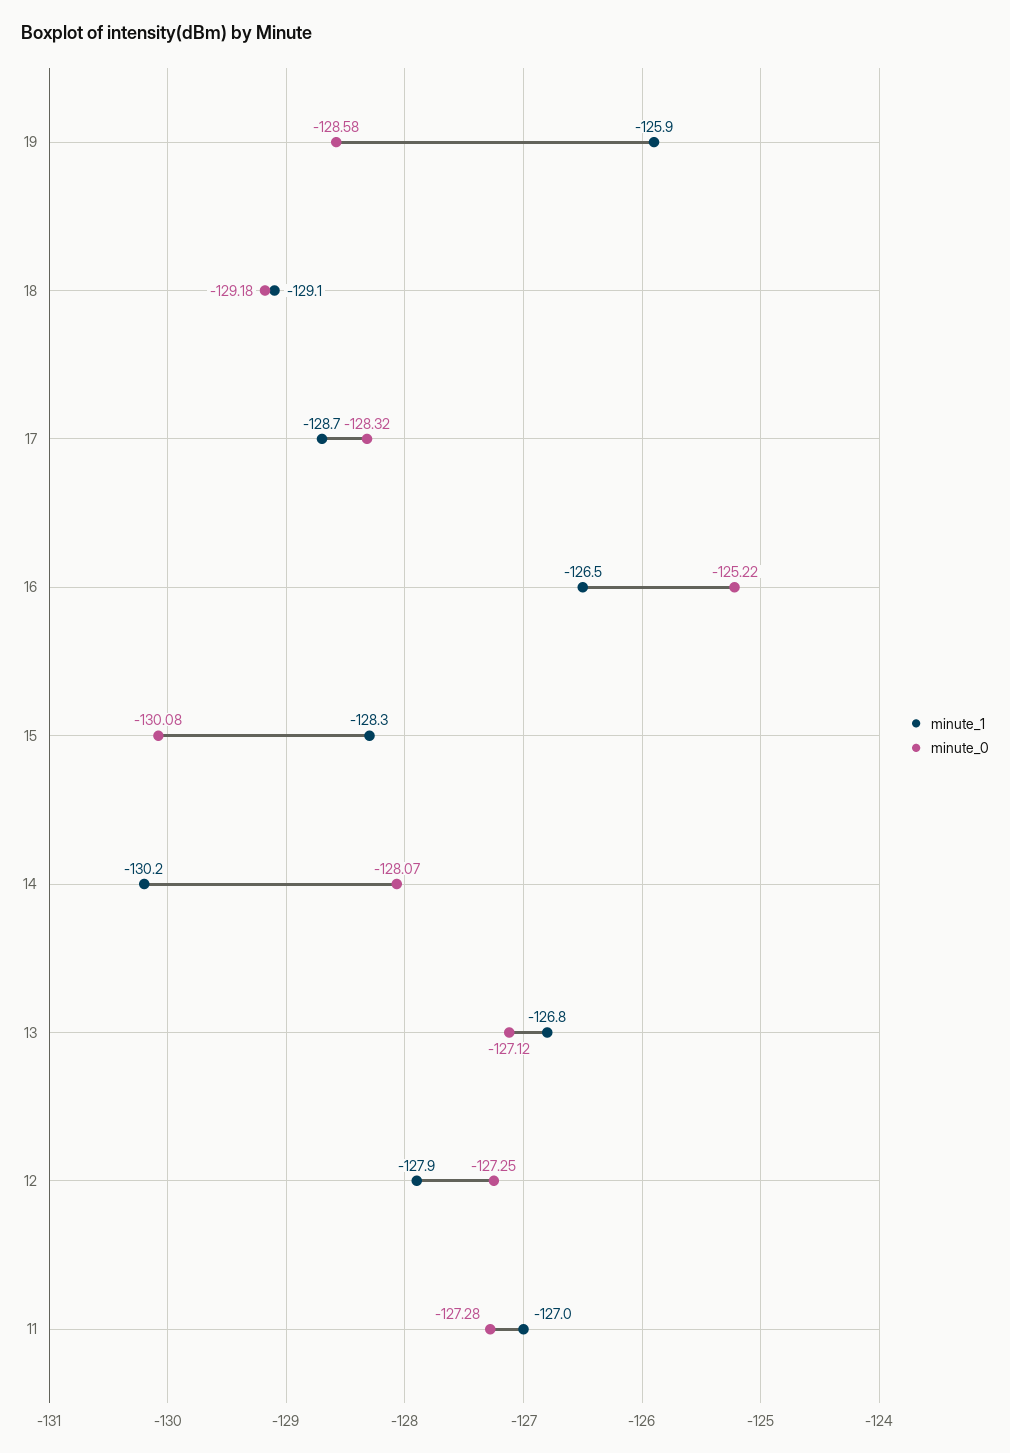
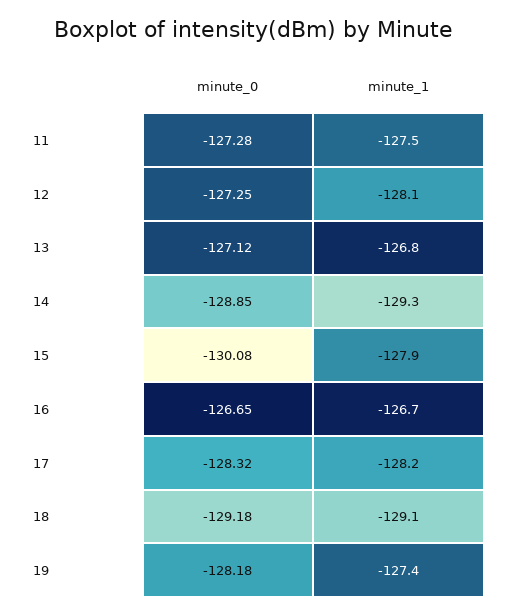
minute_1, 19: -125.9 -> -127.4
minute_0, 19: -128.58 -> -128.18
minute_1, 17: -128.7 -> -128.2
minute_1, 16: -126.5 -> -126.7
minute_0, 16: -125.22 -> -126.65
minute_1, 15: -128.3 -> -127.9
minute_1, 14: -130.2 -> -129.3
minute_0, 14: -128.07 -> -128.85
minute_1, 12: -127.9 -> -128.1
minute_1, 11: -127 -> -127.5

